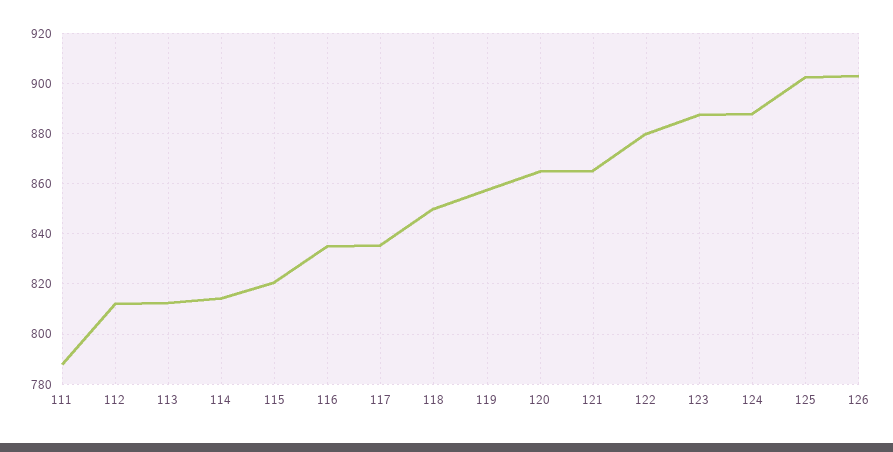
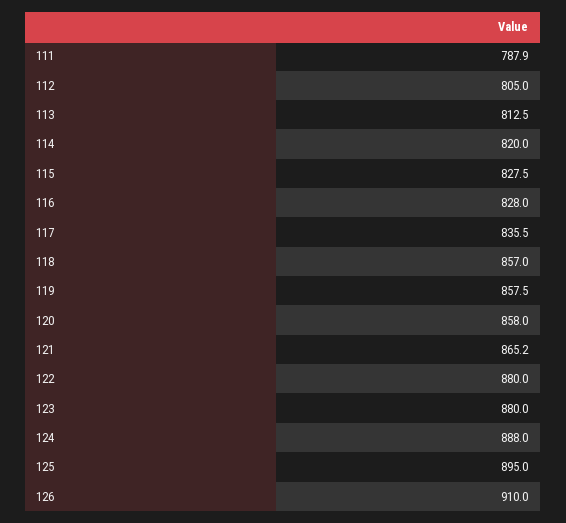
112: 812.5 -> 805
114: 815 -> 820
115: 820 -> 827.5
116: 835 -> 828
118: 850 -> 857
120: 865 -> 858
123: 887.5 -> 880
125: 902.5 -> 895
126: 902.5 -> 910

